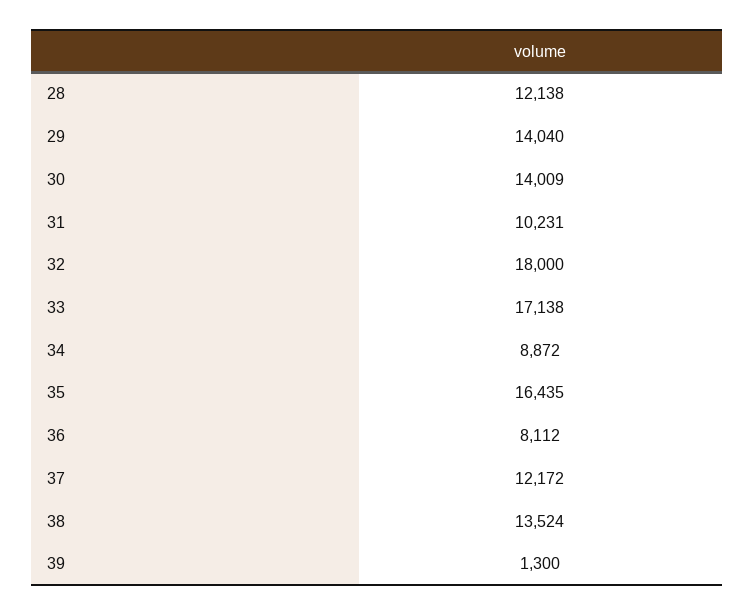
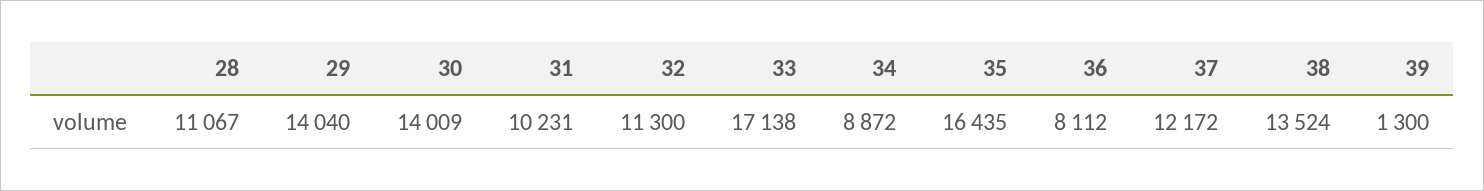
28: 12138 -> 11067
32: 18000 -> 11300

